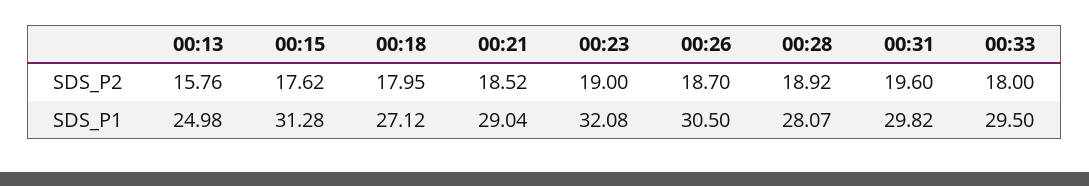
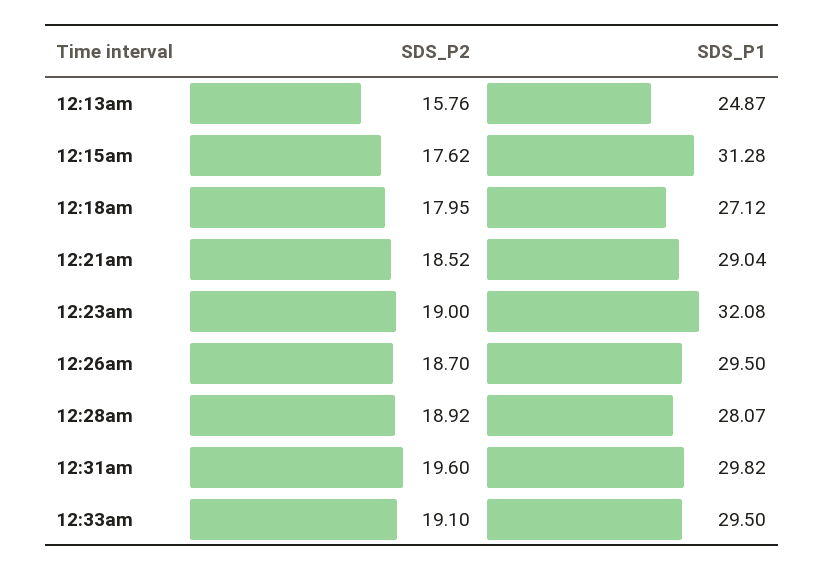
00:33, SDS_P2: 18 -> 19.1
00:13, SDS_P1: 24.98 -> 24.87
00:26, SDS_P1: 30.5 -> 29.5

